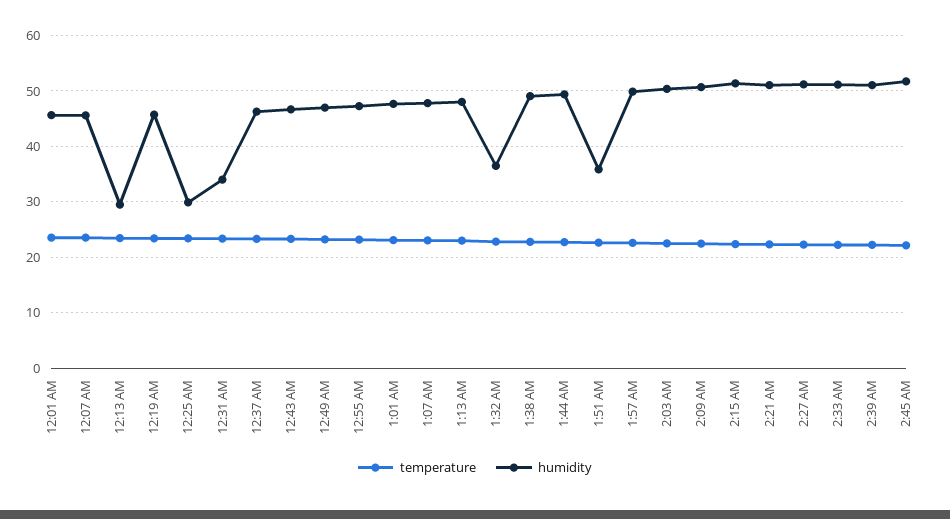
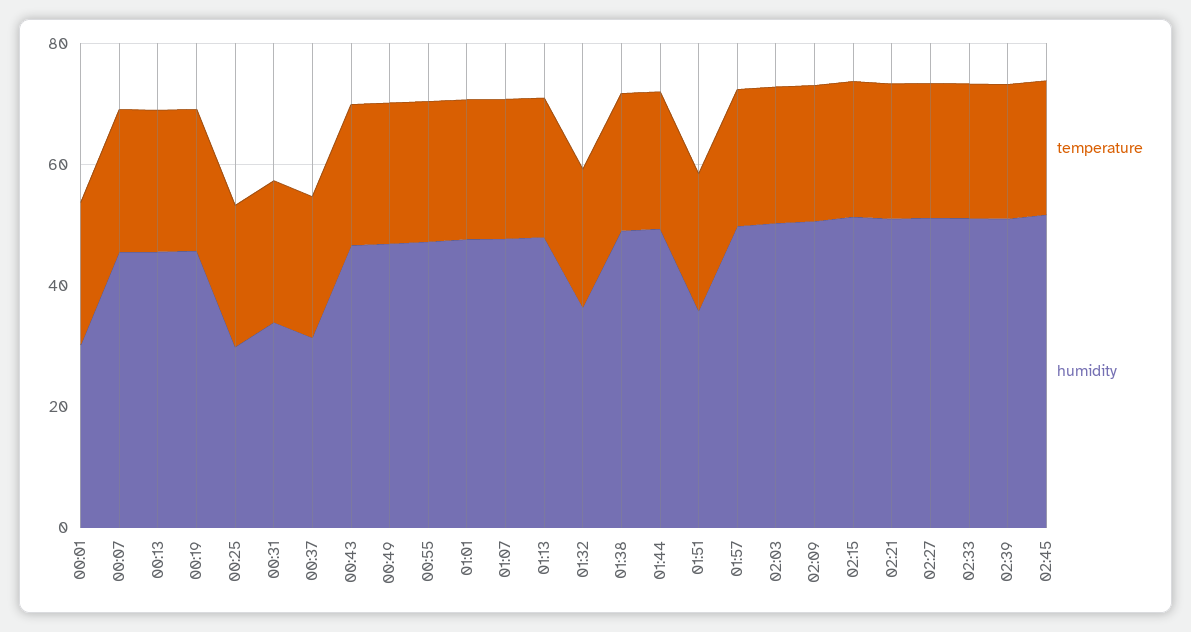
humidity, 12:01 AM: 46 -> 30
humidity, 12:13 AM: 30 -> 45
humidity, 12:37 AM: 46 -> 30

